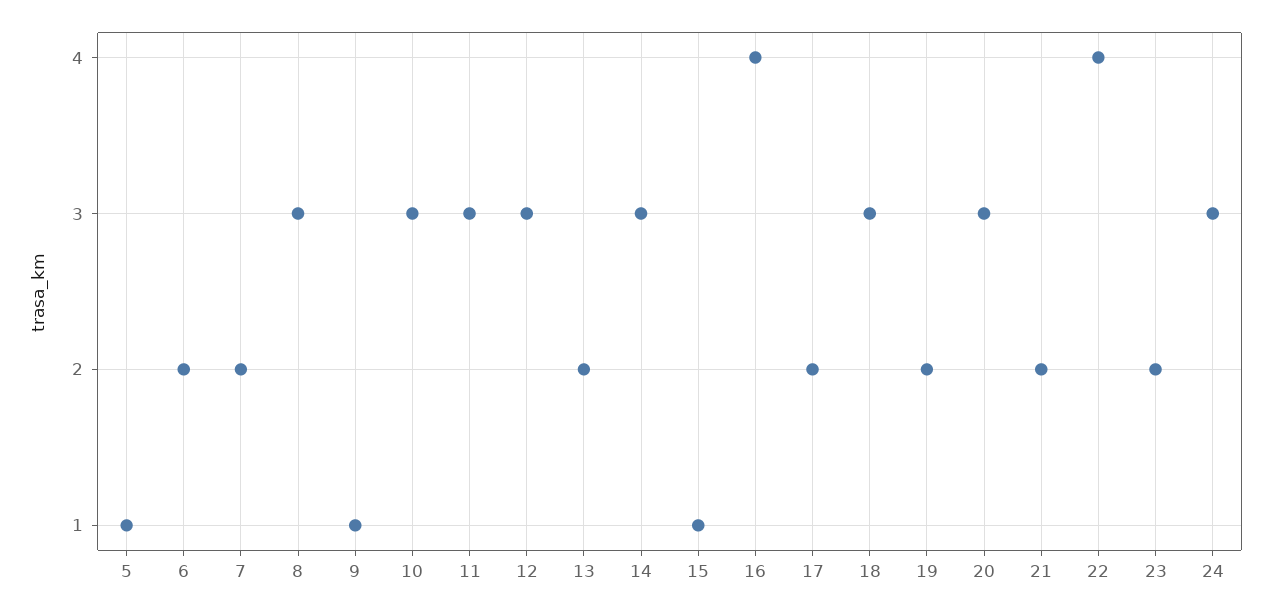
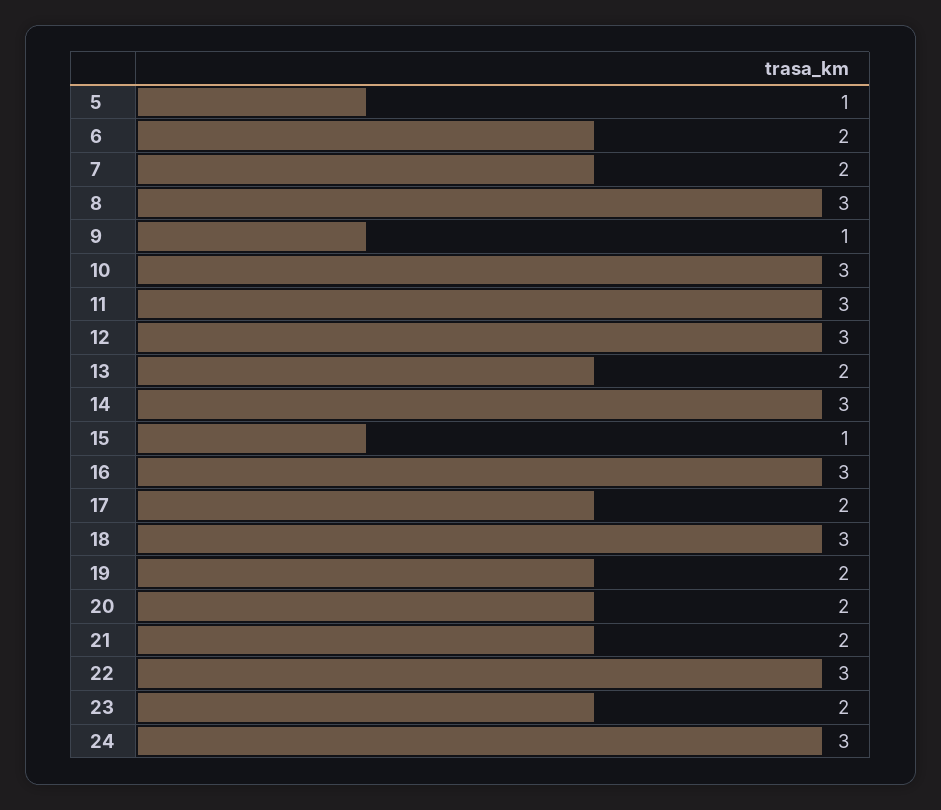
16: 4 -> 3
20: 3 -> 2
22: 4 -> 3

